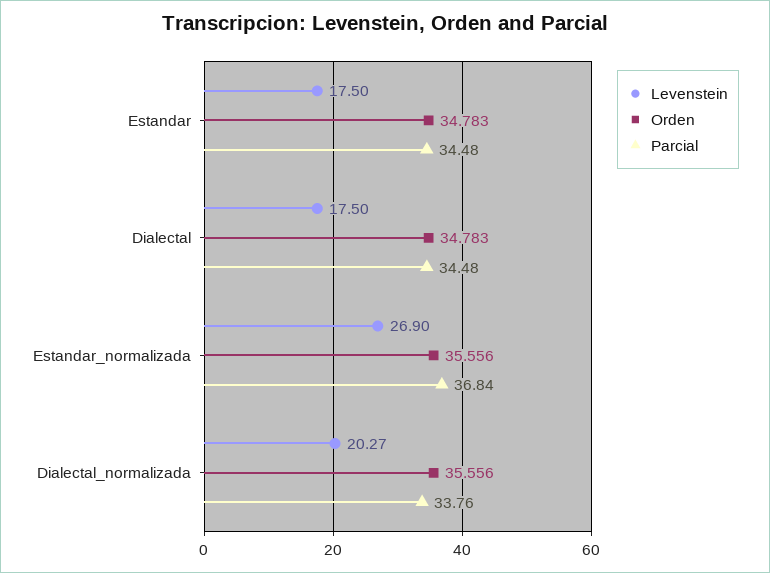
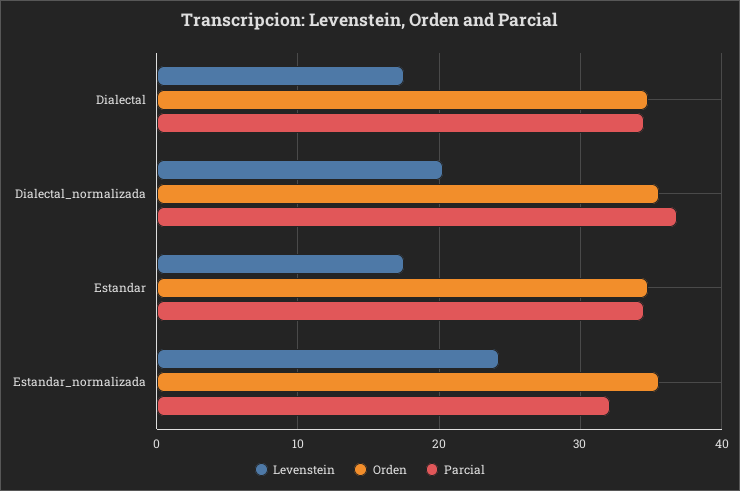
Levenstein, Estandar_normalizada: 26.9 -> 24
Parcial, Estandar_normalizada: 36.84 -> 32
Parcial, Dialectal_normalizada: 33.76 -> 37

